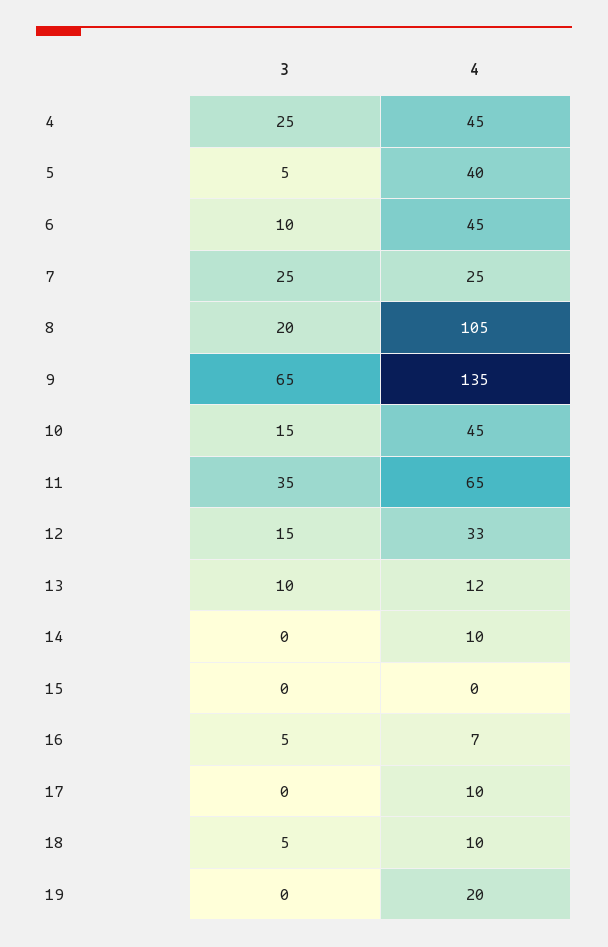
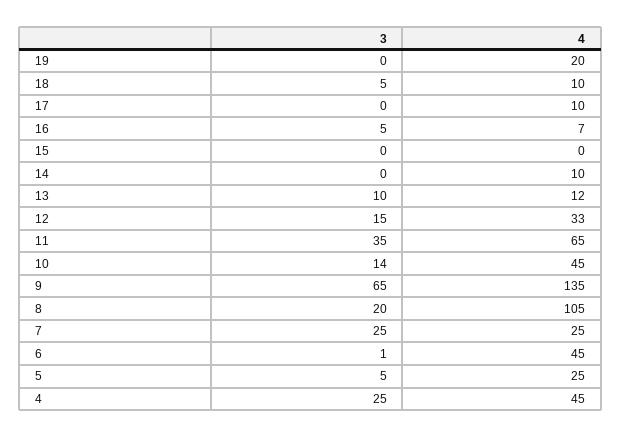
4, 5: 40 -> 25
3, 6: 10 -> 1
3, 10: 15 -> 14

